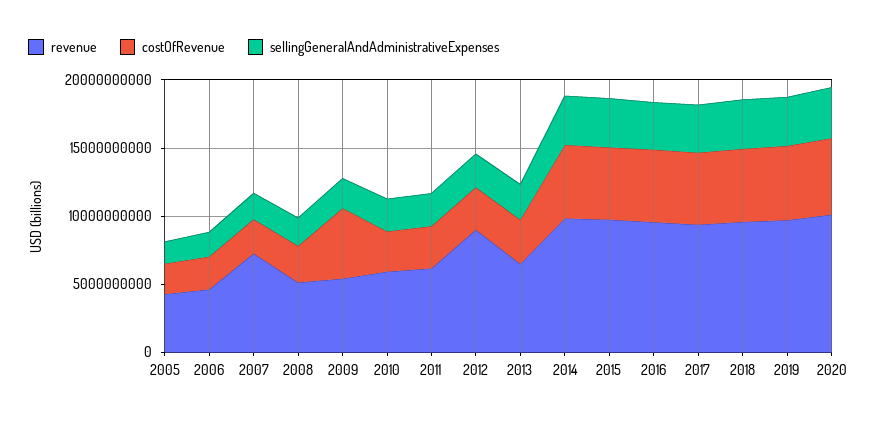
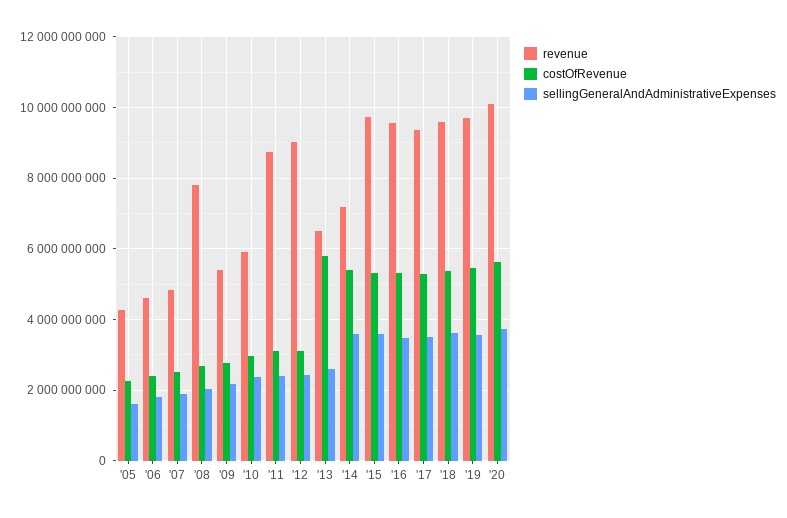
revenue, 2007: 7000000000 -> 4800000000
revenue, 2008: 5000000000 -> 7800000000
costOfRevenue, 2009: 5000000000 -> 2800000000
revenue, 2011: 6000000000 -> 8800000000
costOfRevenue, 2013: 3000000000 -> 5800000000
revenue, 2014: 10000000000 -> 7200000000

